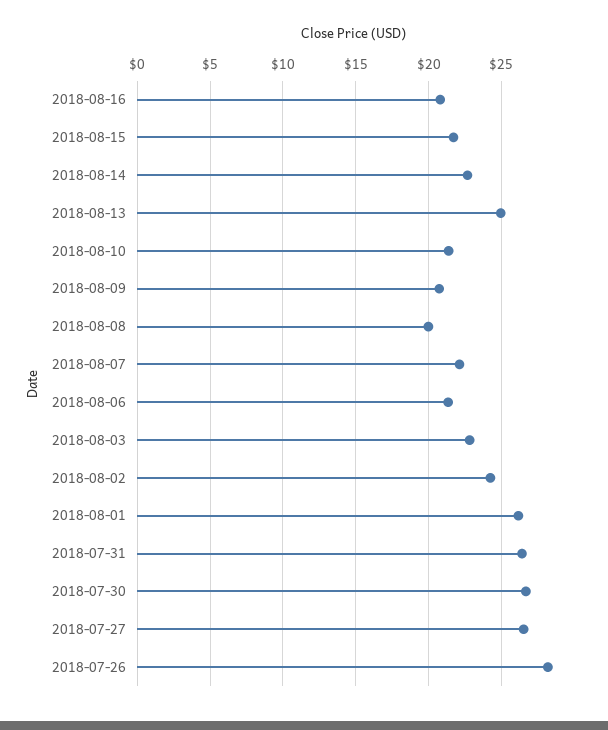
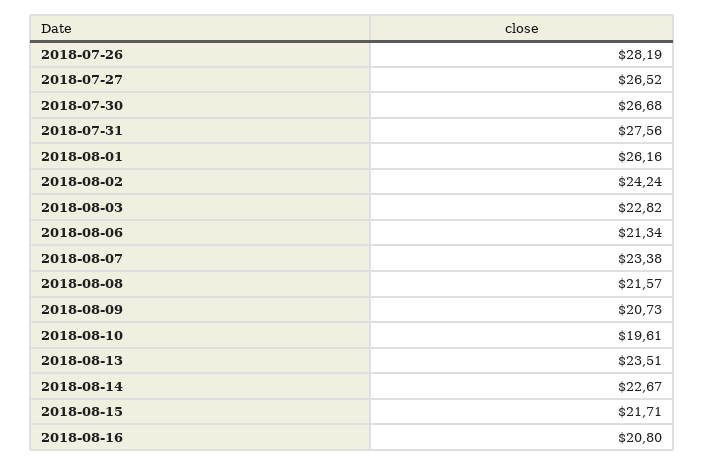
2018-08-13: 25 -> 23.51
2018-08-10: 21.5 -> 19.61
2018-08-08: 20 -> 21.57
2018-08-07: 22 -> 23.38
2018-07-31: 26.5 -> 27.56

